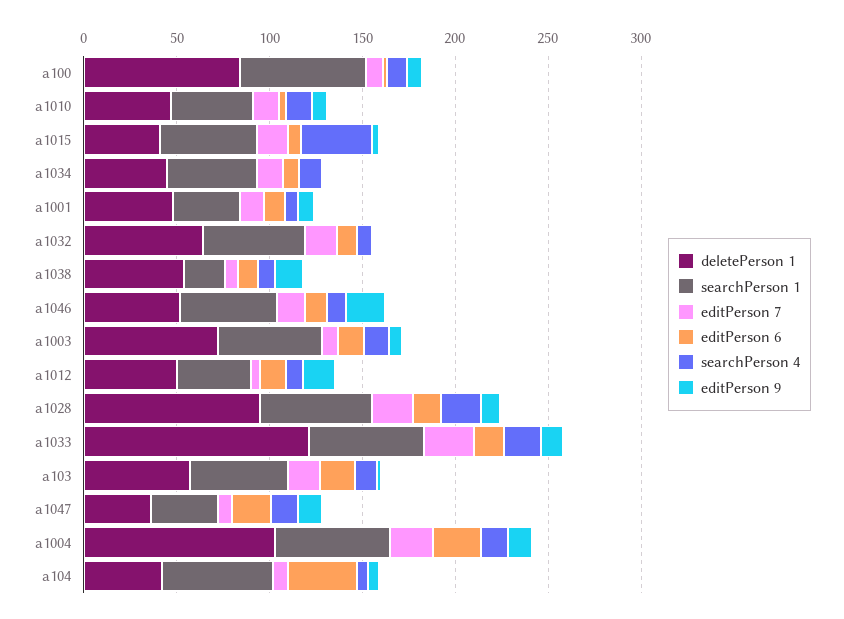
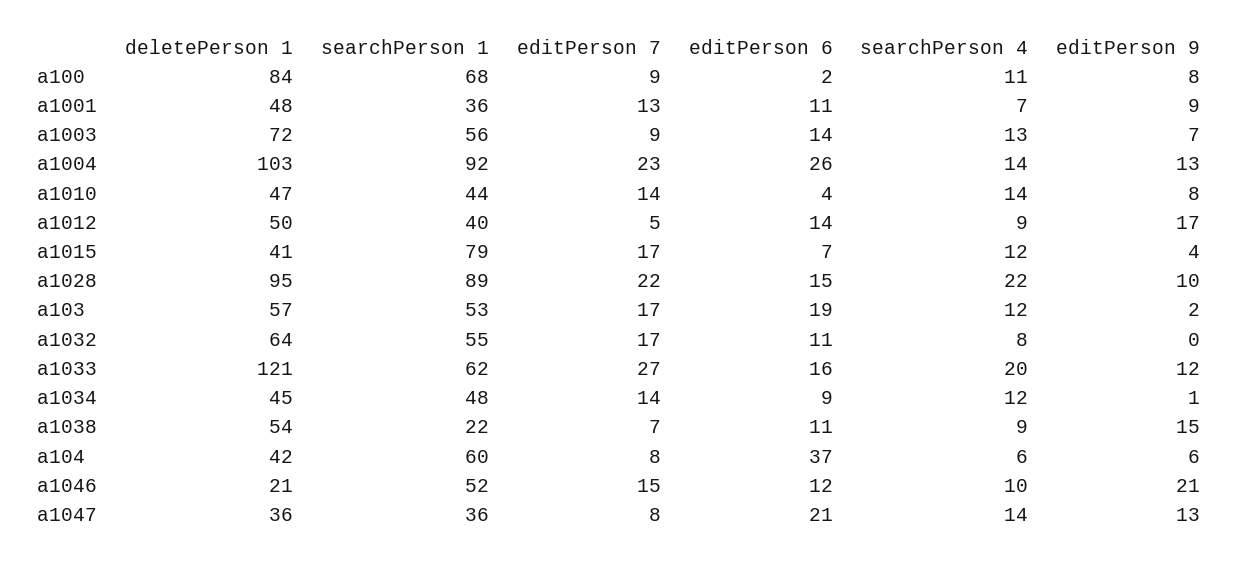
searchPerson 1, a1015: 50 -> 79
searchPerson 4, a1015: 40 -> 12
deletePerson 1, a1046: 50 -> 21
searchPerson 1, a1028: 60 -> 89
searchPerson 1, a1004: 60 -> 92

